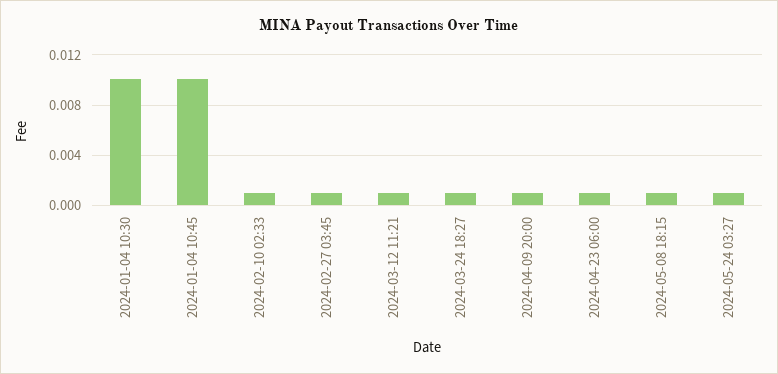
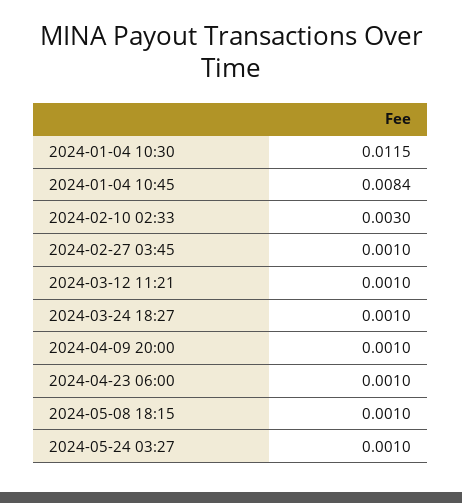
2024-01-04 10:30: 0.01 -> 0.0115
2024-01-04 10:45: 0.01 -> 0.0084
2024-02-10 02:33: 0.001 -> 0.003

